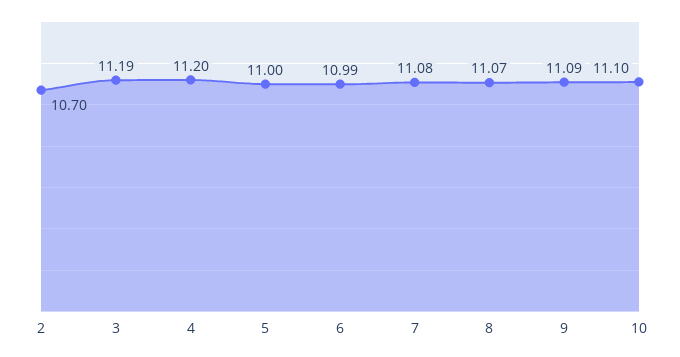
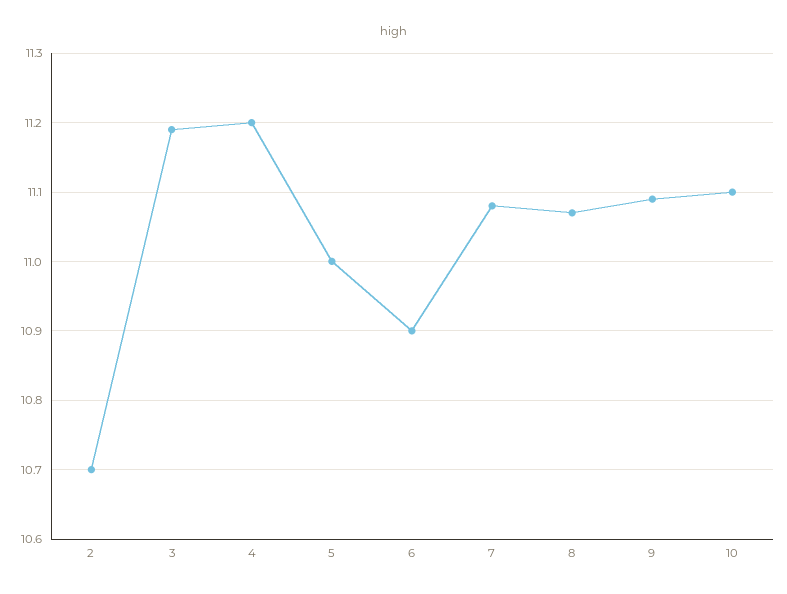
6: 10.99 -> 10.9

